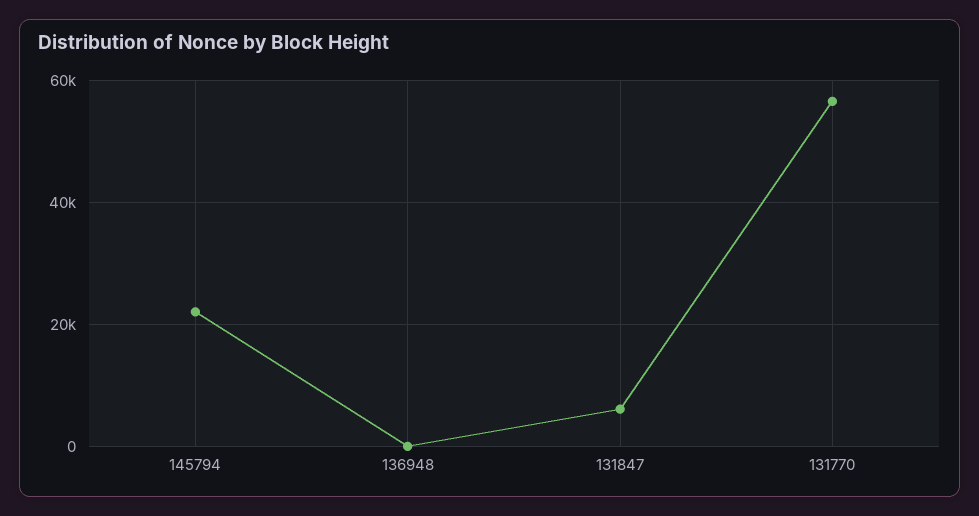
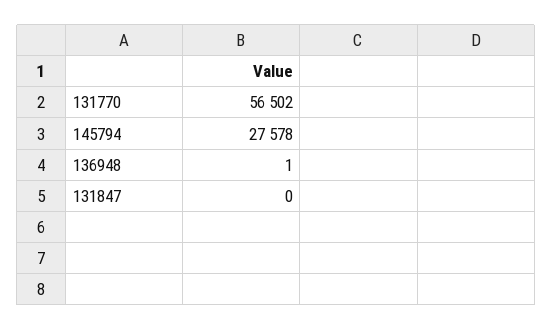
145794: 22000 -> 27578
131847: 6000 -> 0

